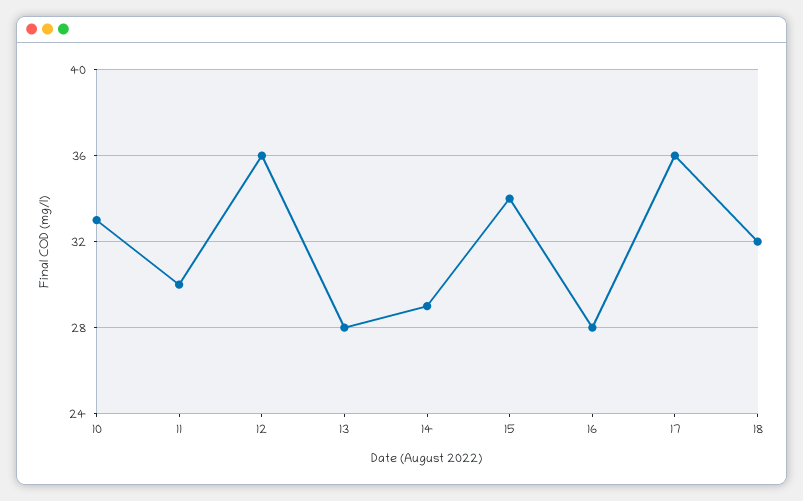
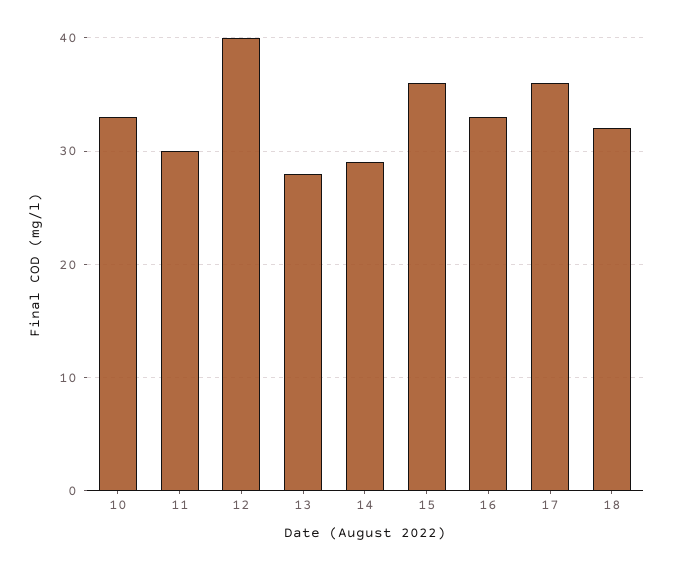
12: 36 -> 40
15: 34 -> 36
16: 28 -> 33

